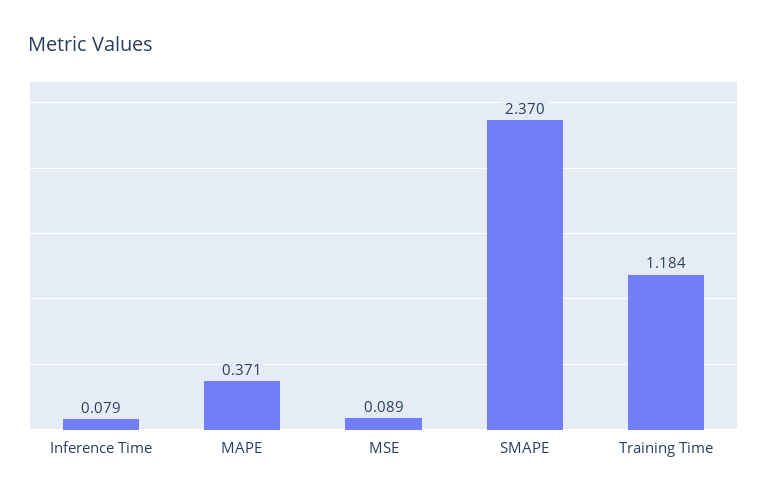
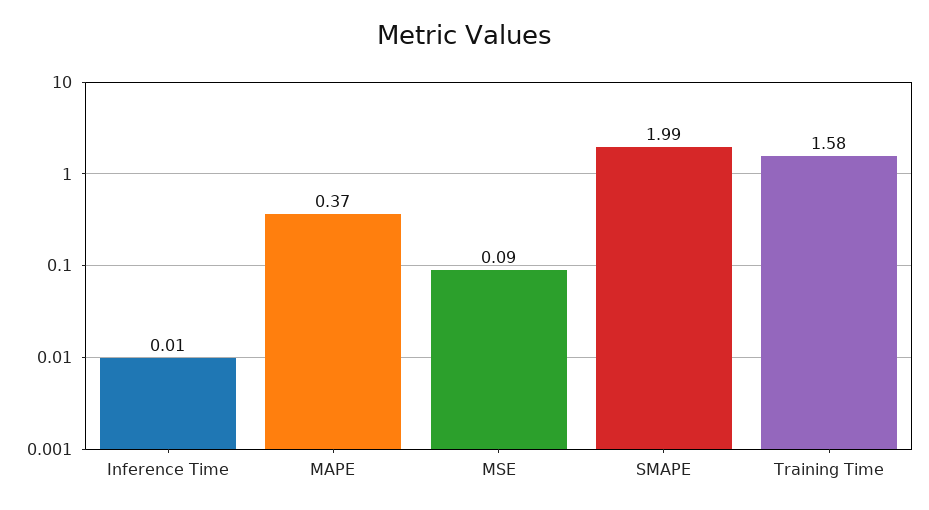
Inference Time: 0.079 -> 0.01
SMAPE: 2.37 -> 1.99
Training Time: 1.184 -> 1.58

